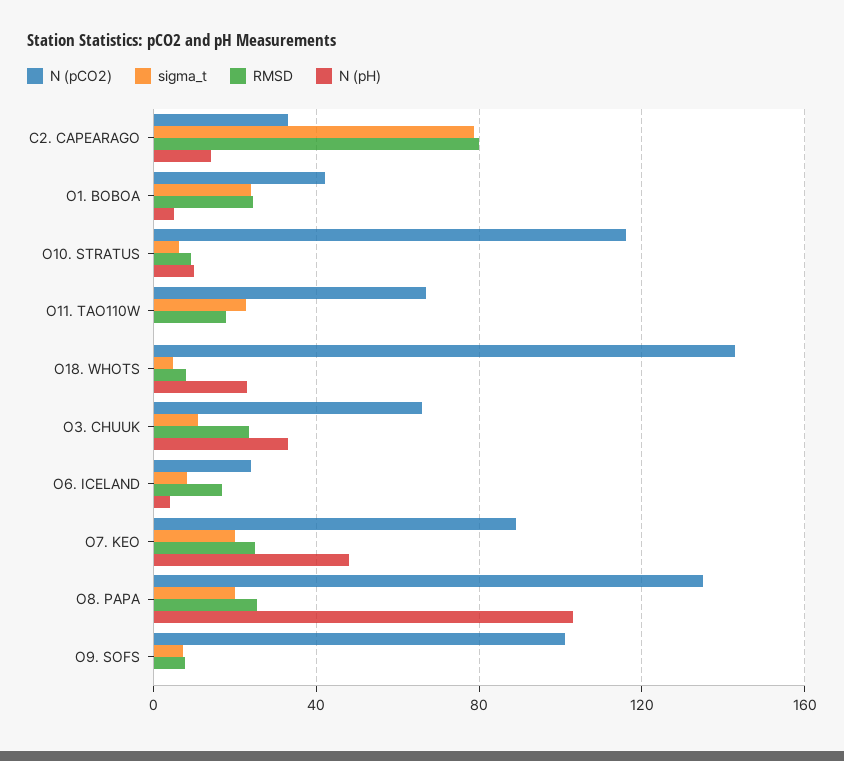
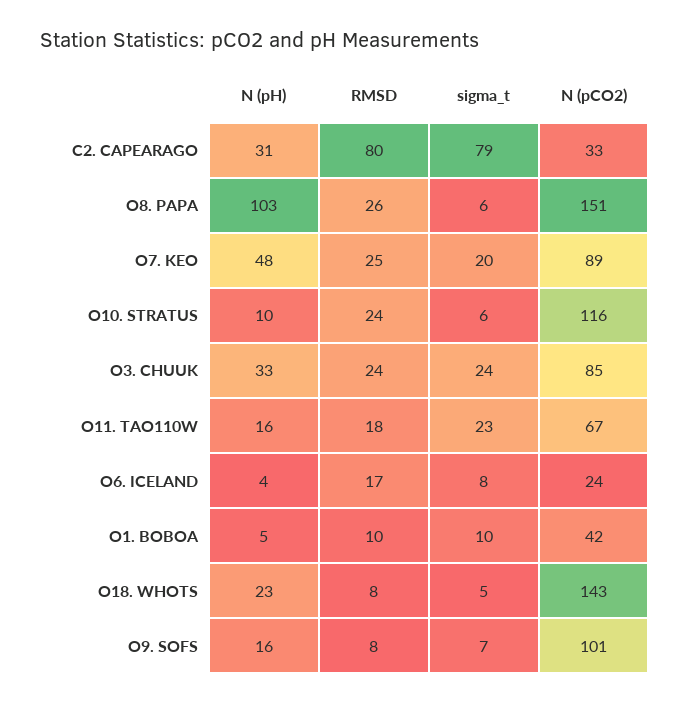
N (pH), C2. CAPEARAGO: 15 -> 31
sigma_t, O1. BOBOA: 25 -> 10
RMSD, O1. BOBOA: 25 -> 10
RMSD, O10. STRATUS: 10 -> 24
N (pH), O11. TAO110W: 0 -> 16
N (pCO2), O3. CHUUK: 65 -> 85
sigma_t, O3. CHUUK: 10 -> 24
N (pCO2), O8. PAPA: 135 -> 151
sigma_t, O8. PAPA: 20 -> 6
N (pH), O9. SOFS: 0 -> 16

